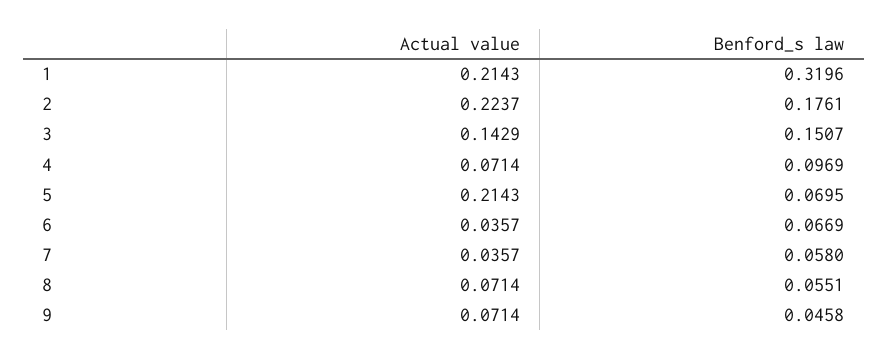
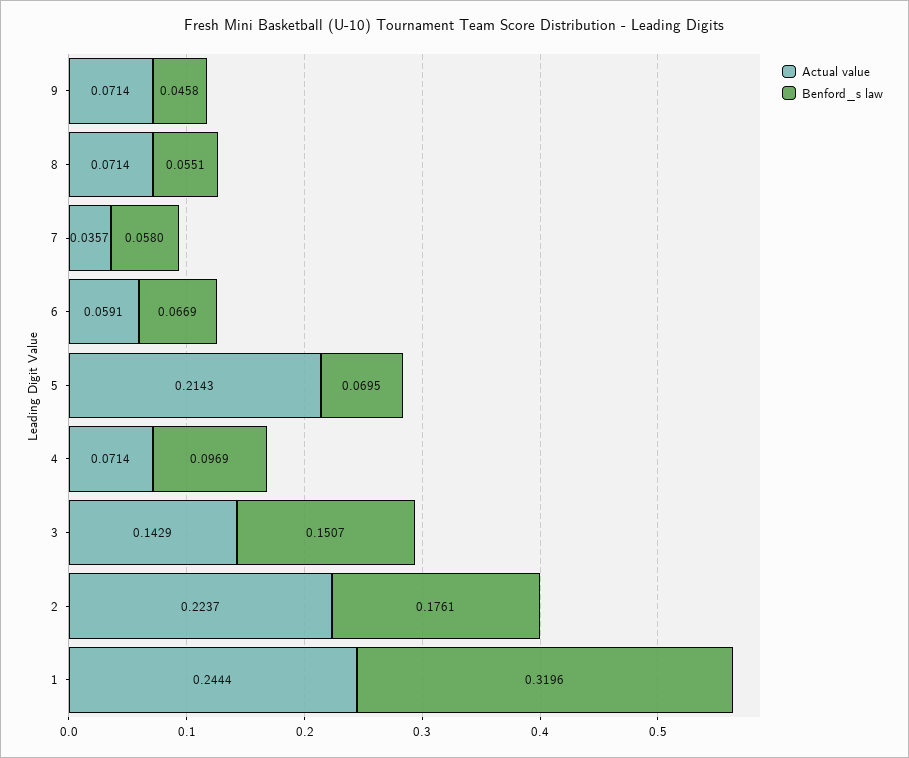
Actual value, 1: 0.2143 -> 0.2444
Actual value, 6: 0.0357 -> 0.0591

